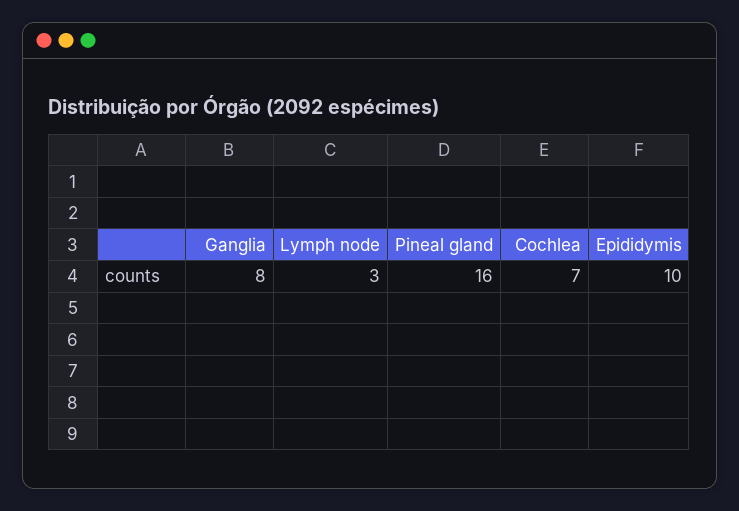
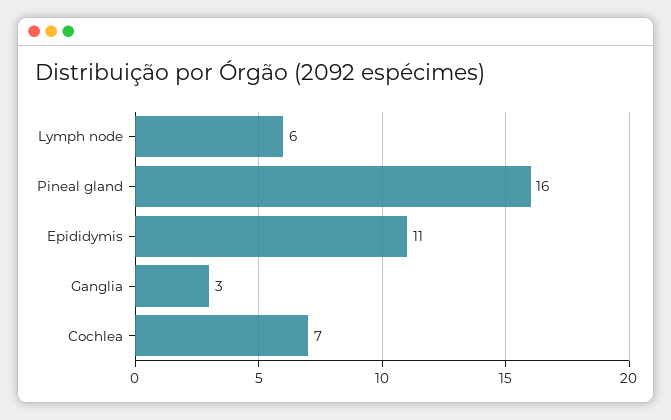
Ganglia: 8 -> 3
Lymph node: 3 -> 6
Epididymis: 10 -> 11

